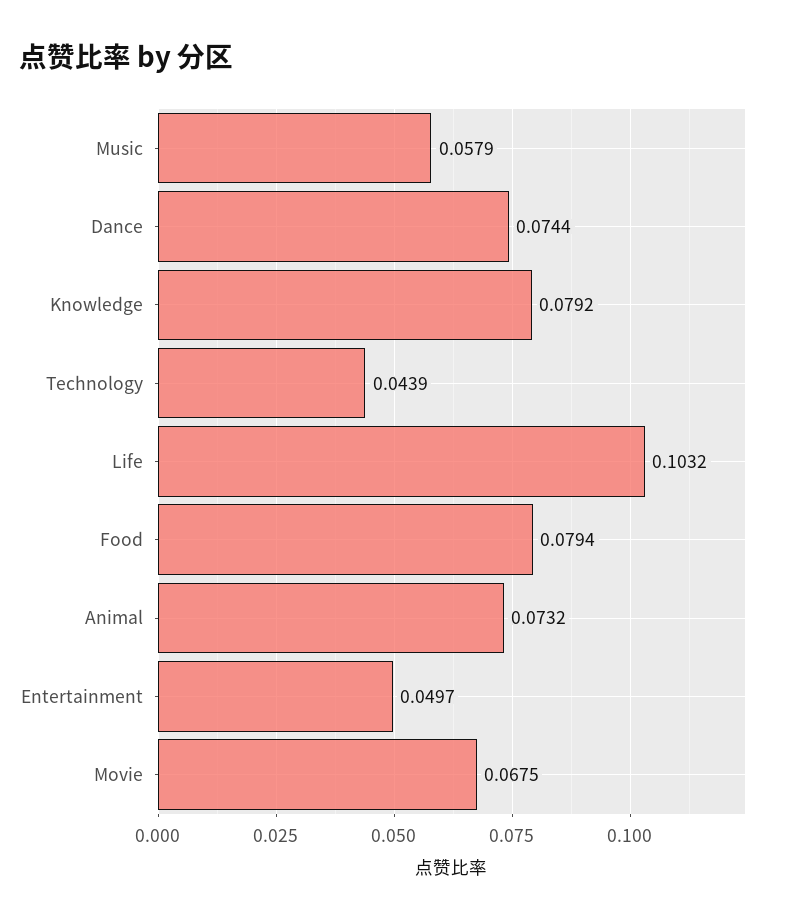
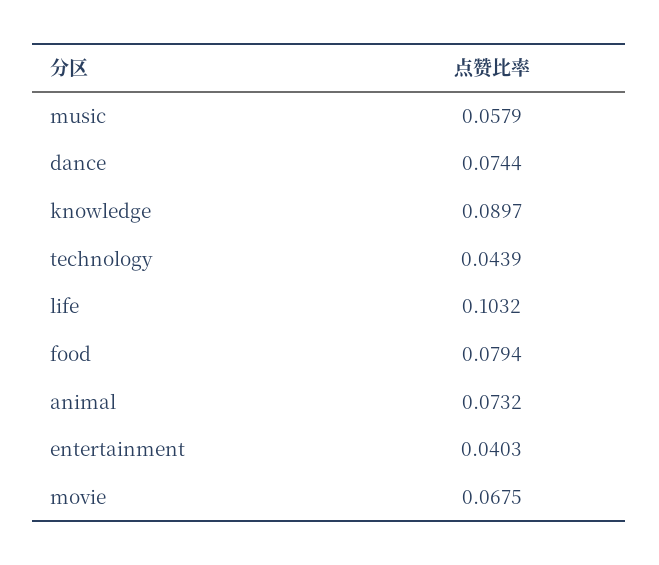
Knowledge: 0.0792 -> 0.0897
Entertainment: 0.0497 -> 0.0403

